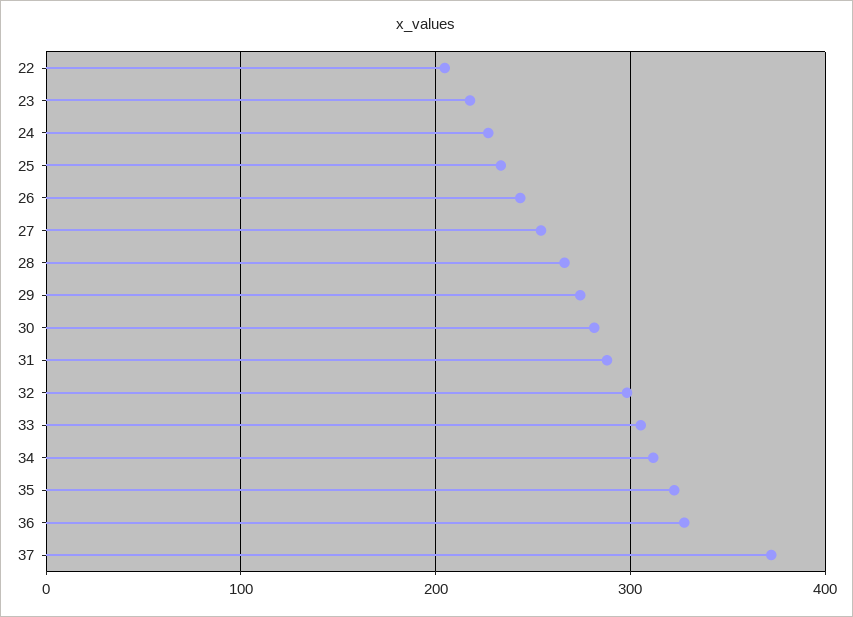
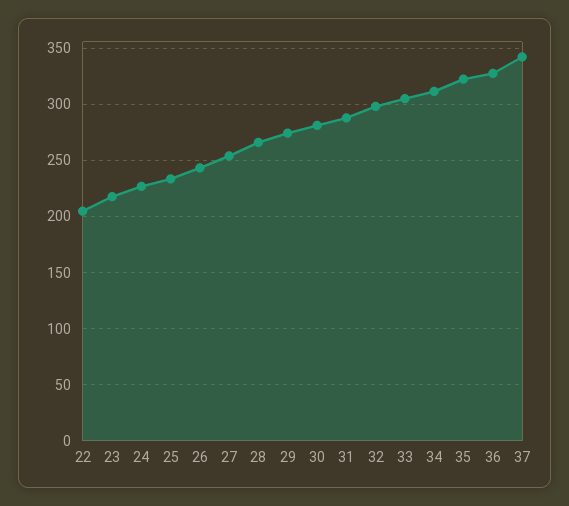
37: 370 -> 340

